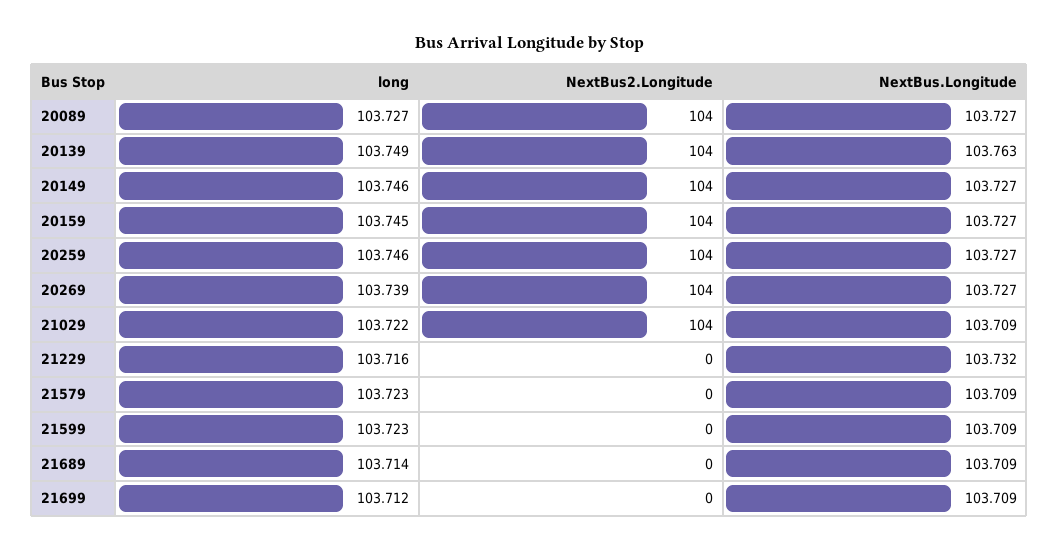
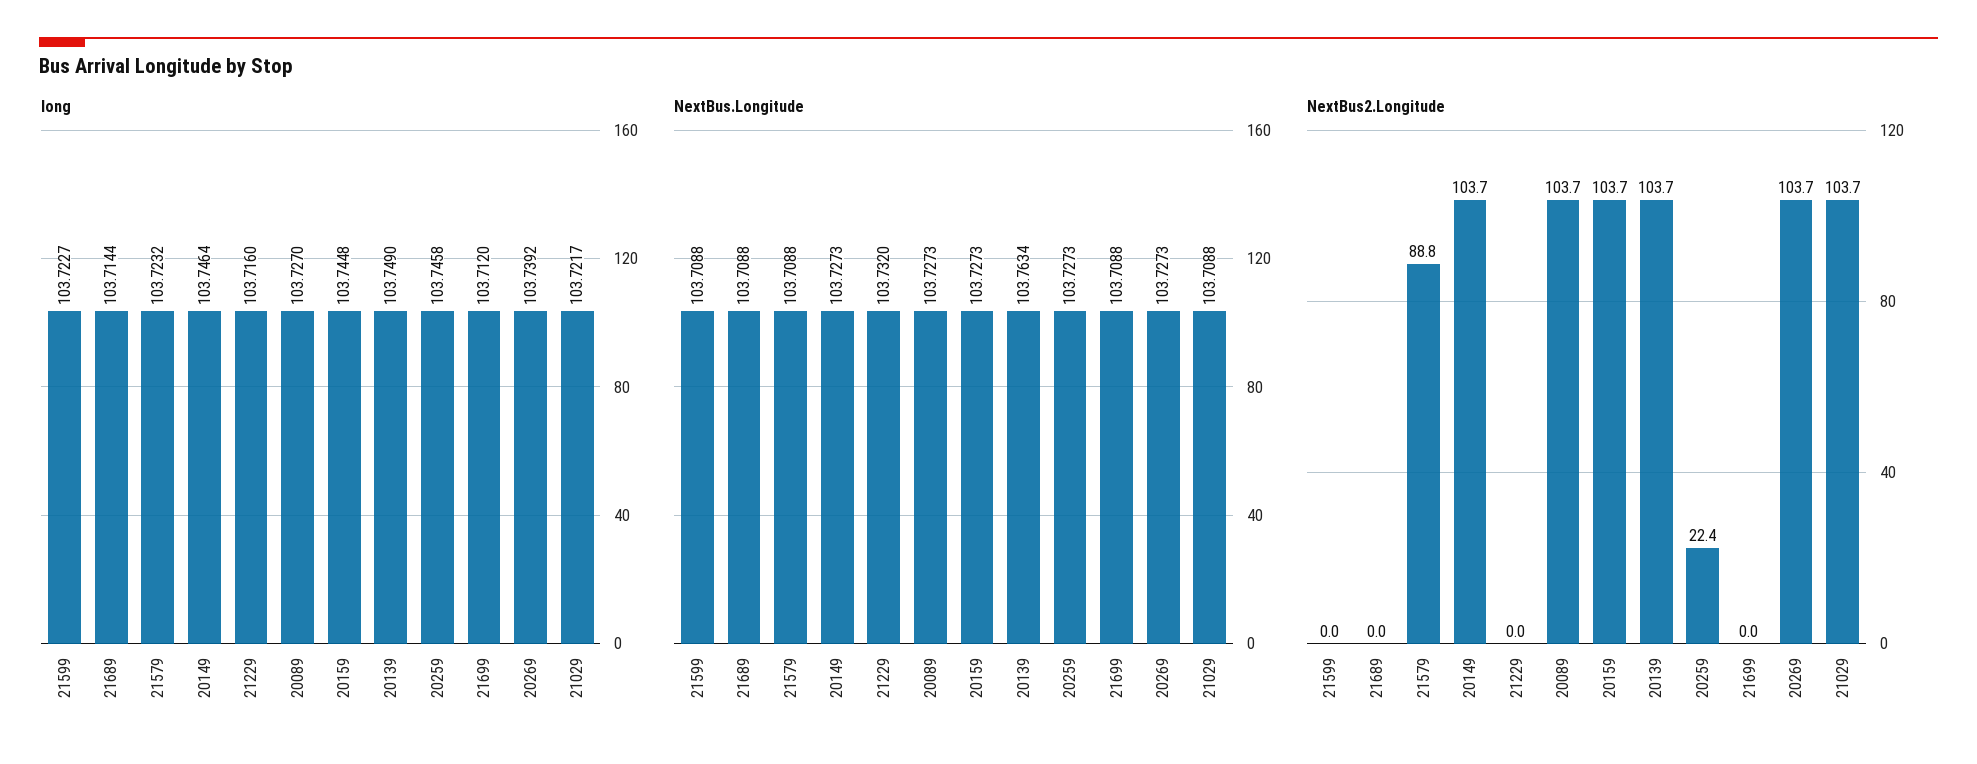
NextBus2.Longitude, 20259: 104 -> 22.4
NextBus2.Longitude, 21579: 0 -> 88.8

